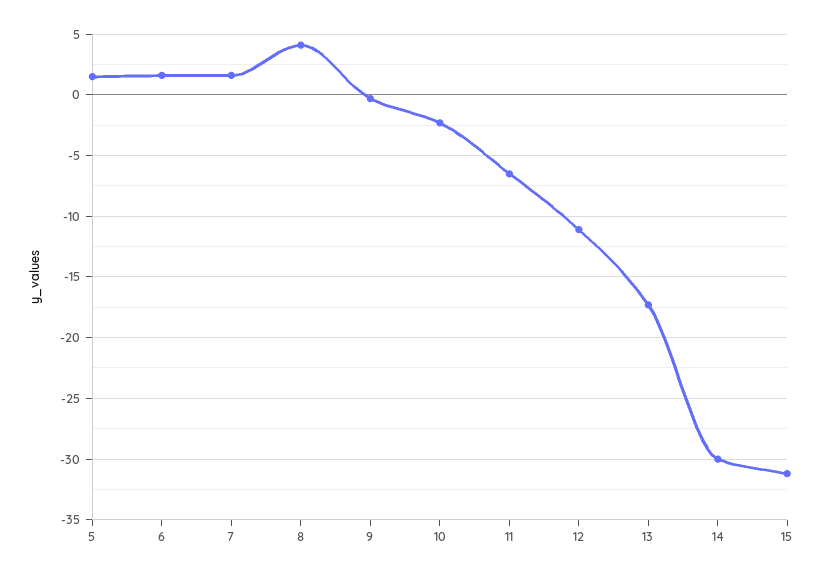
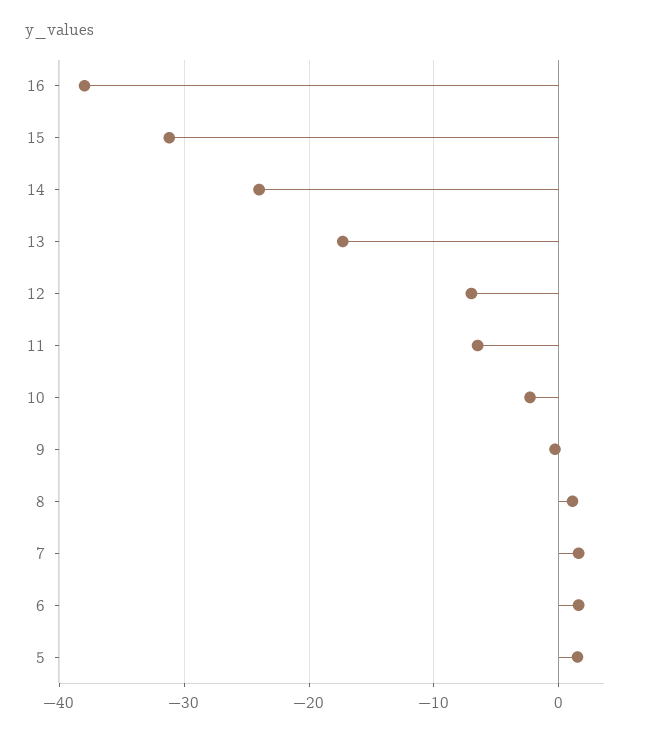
8: 4 -> 1
12: -11 -> -7
14: -30 -> -24
16: none -> -38

